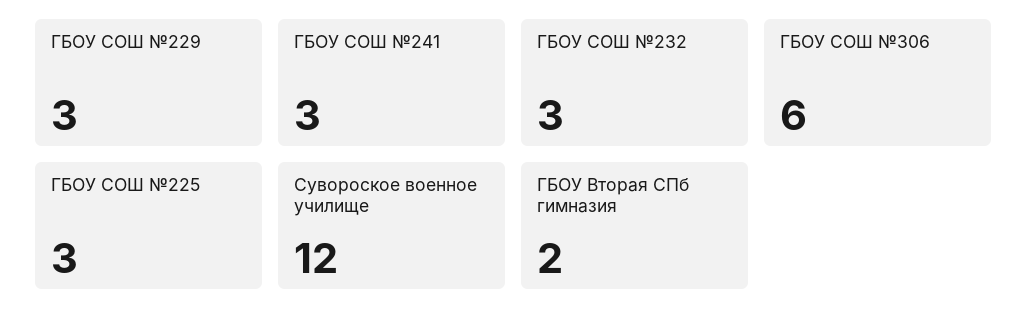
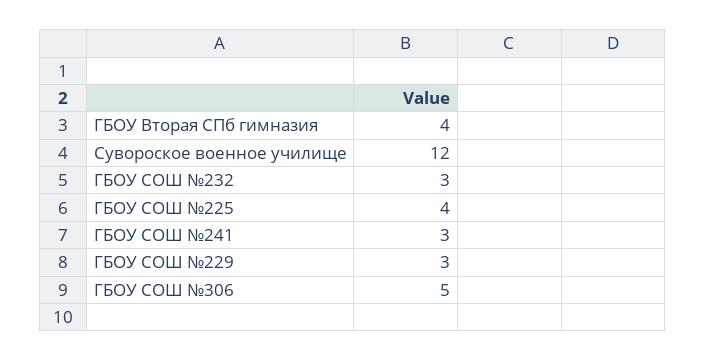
ГБОУ СОШ №306: 6 -> 5
ГБОУ СОШ №225: 3 -> 4
ГБОУ Вторая СПб гимназия: 2 -> 4

